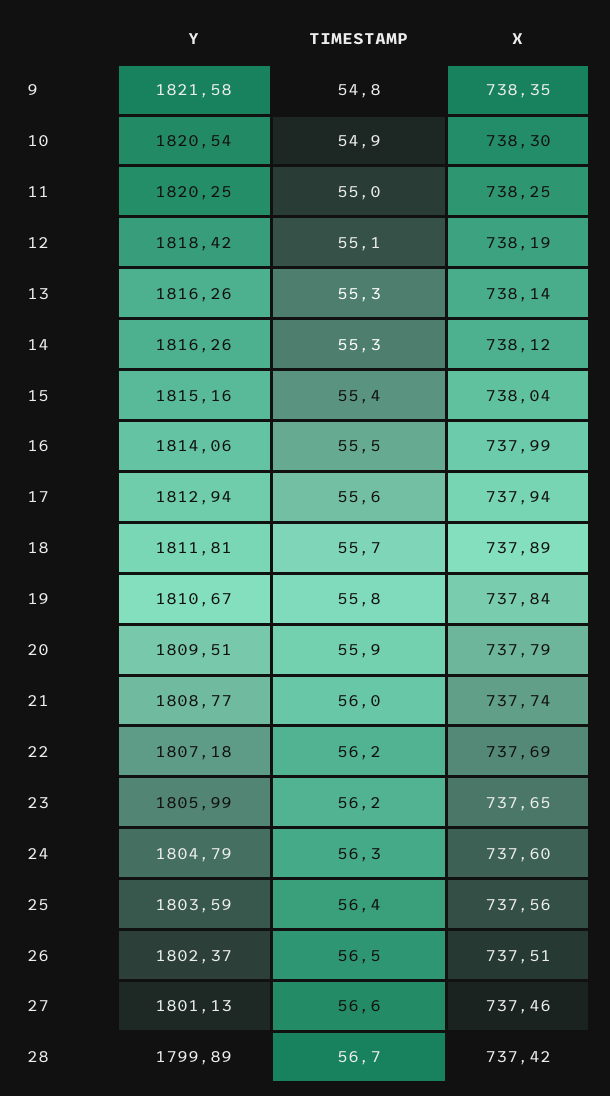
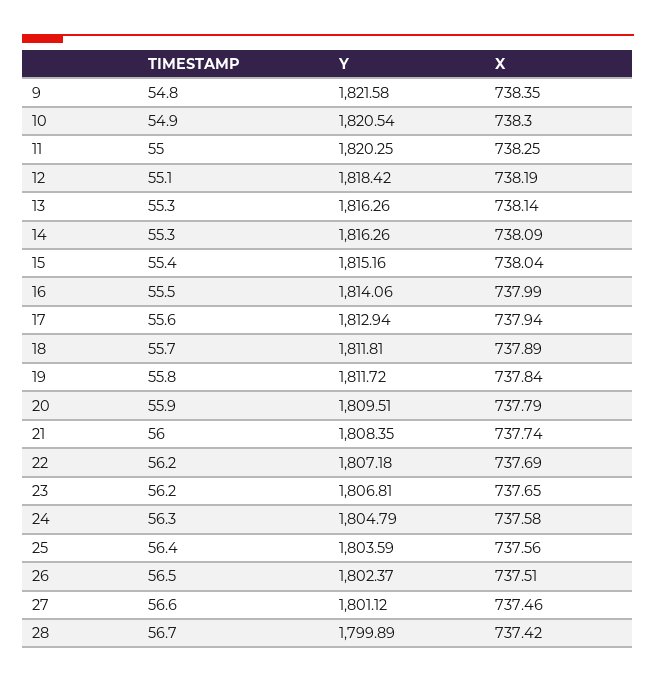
X, 14: 738.12 -> 738.09
Y, 19: 1810.67 -> 1811.72
Y, 21: 1808.77 -> 1808.35
Y, 23: 1805.99 -> 1806.81
X, 24: 737.6 -> 737.58
Y, 27: 1801.13 -> 1801.12

